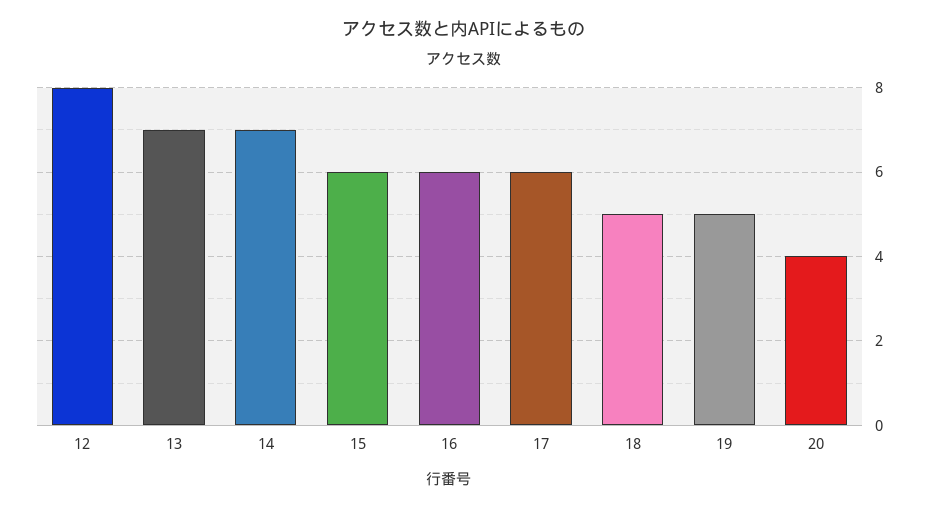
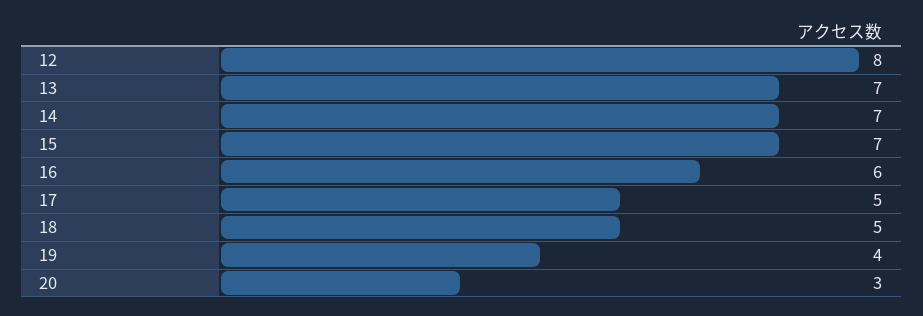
15: 6 -> 7
17: 6 -> 5
19: 5 -> 4
20: 4 -> 3

